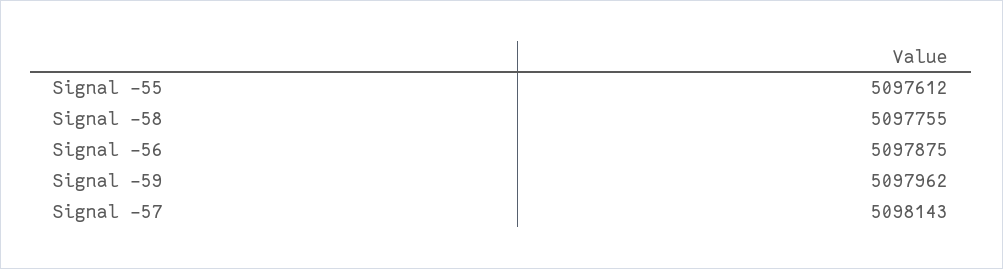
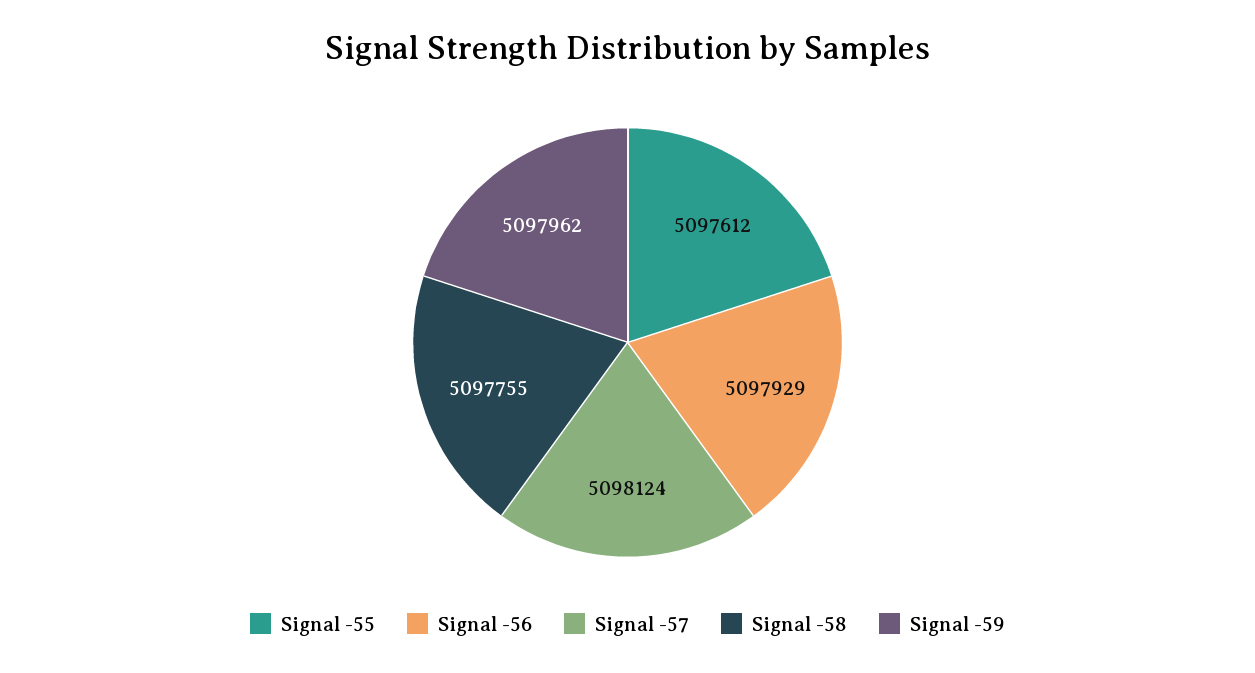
Signal -56: 5097875 -> 5097929
Signal -57: 5098143 -> 5098124

